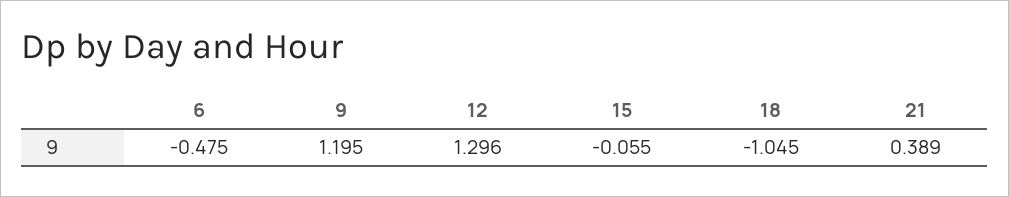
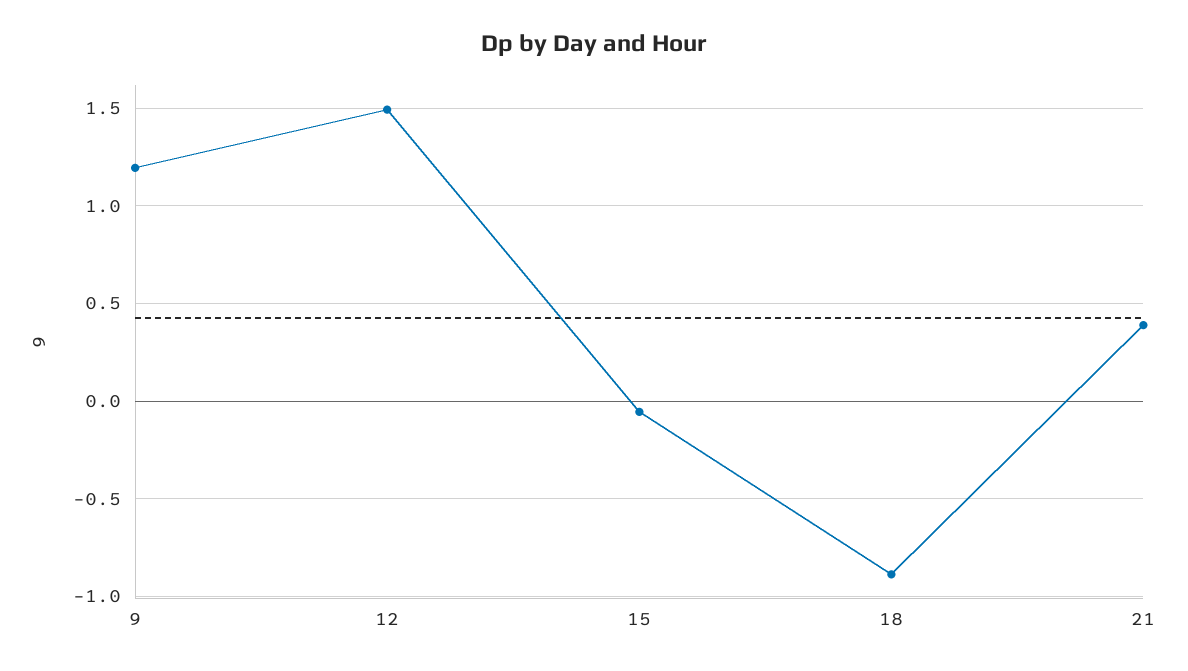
6: -0.475 -> none
12: 1.296 -> 1.5
18: -1.045 -> -0.9

